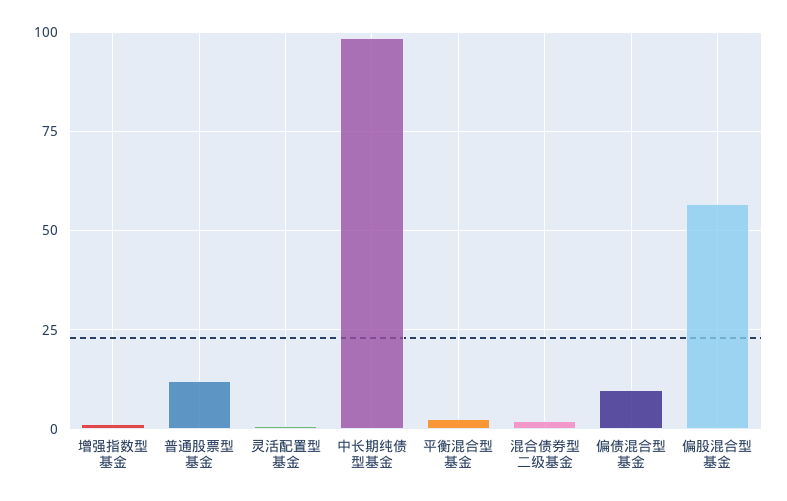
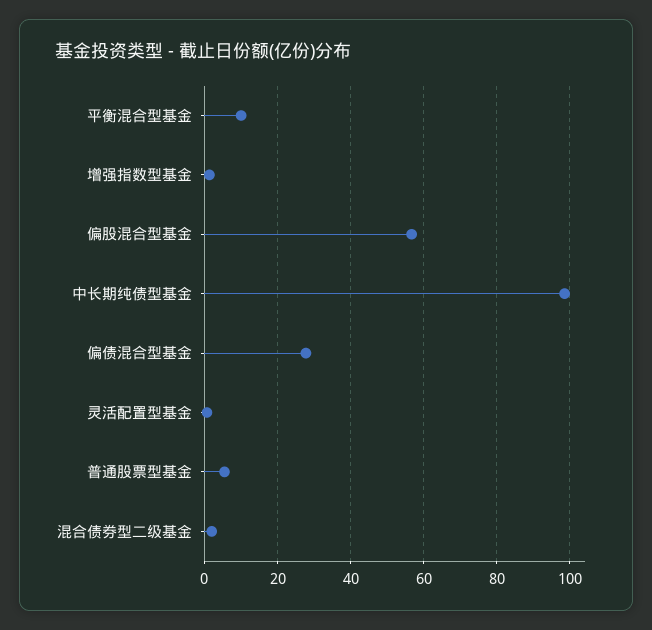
普通股票型基金: 12.5 -> 6
平衡混合型基金: 2.5 -> 10
偏债混合型基金: 10 -> 28

